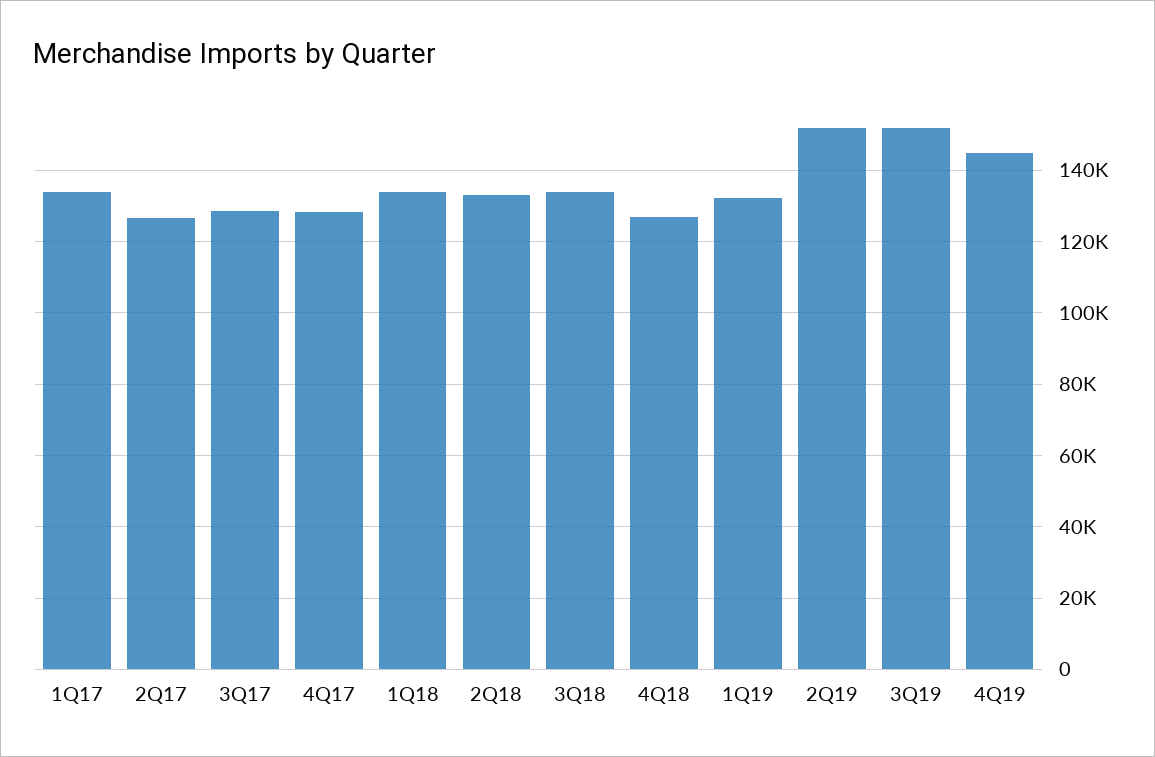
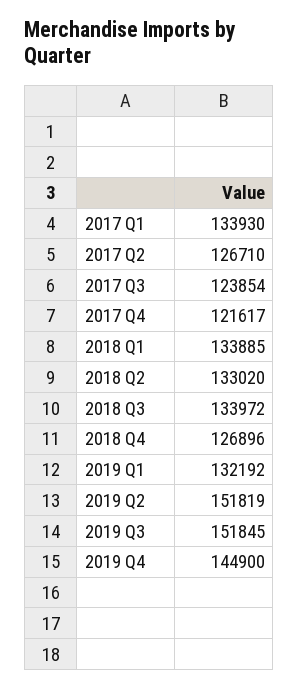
3Q17: 128000 -> 123854
4Q17: 128000 -> 121617

